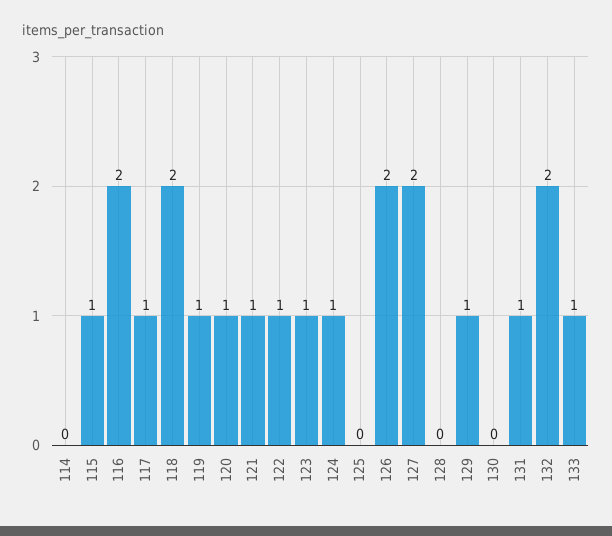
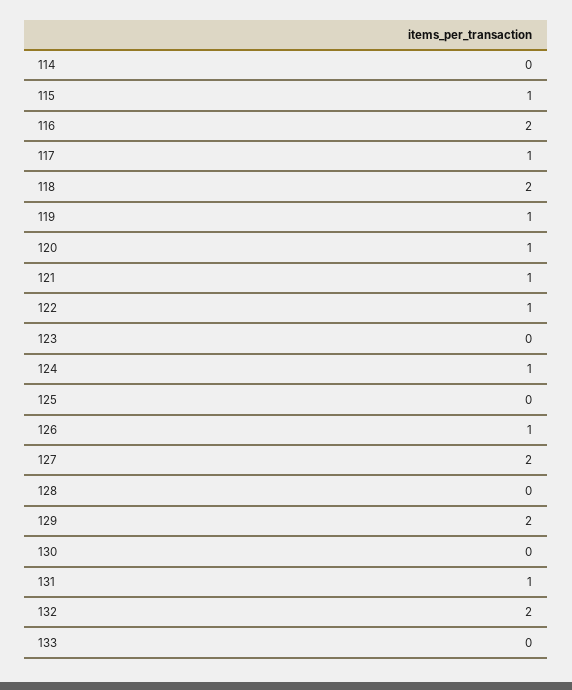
123: 1 -> 0
126: 2 -> 1
129: 1 -> 2
133: 1 -> 0

